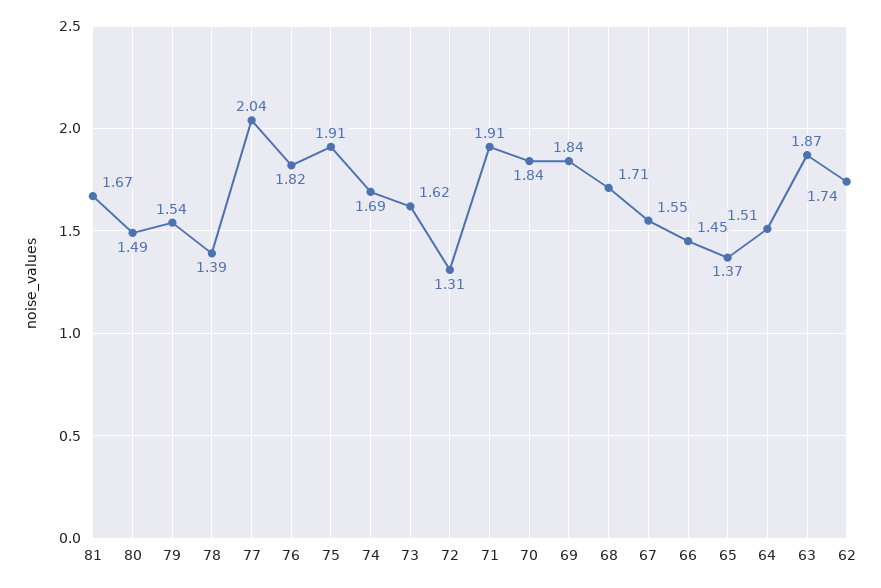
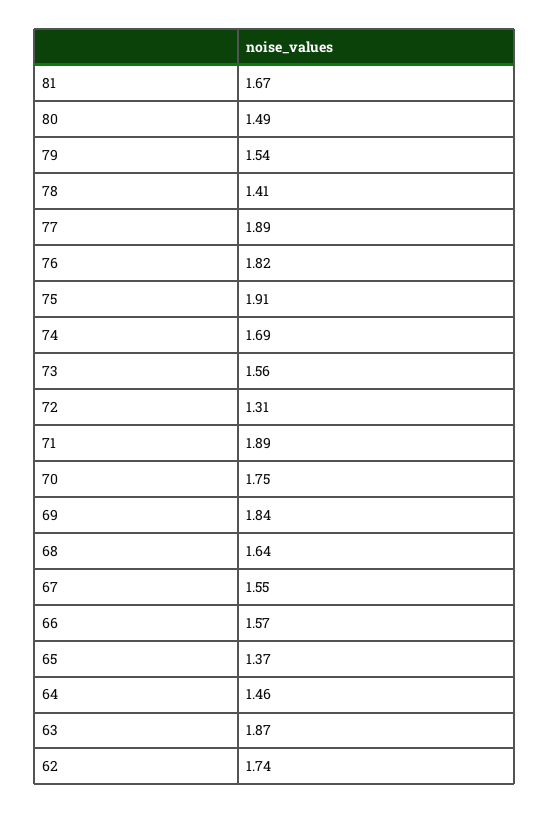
78: 1.39 -> 1.41
77: 2.04 -> 1.89
73: 1.62 -> 1.56
71: 1.91 -> 1.89
70: 1.84 -> 1.75
68: 1.71 -> 1.64
66: 1.45 -> 1.57
64: 1.51 -> 1.46

